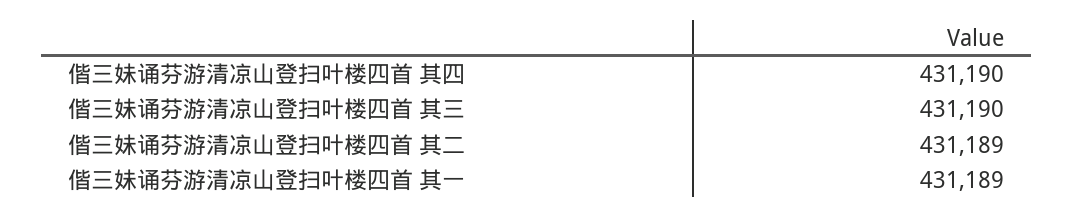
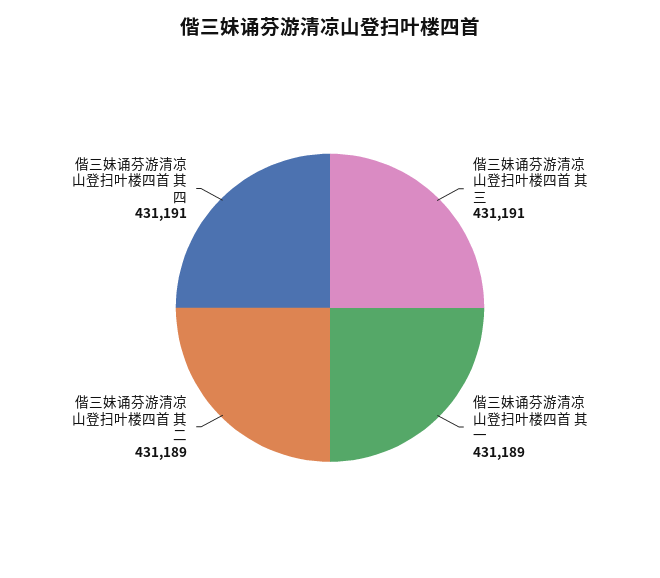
偕三妹诵芬游清凉山登扫叶楼四首 其四: 431190 -> 431191
偕三妹诵芬游清凉山登扫叶楼四首 其三: 431190 -> 431191

